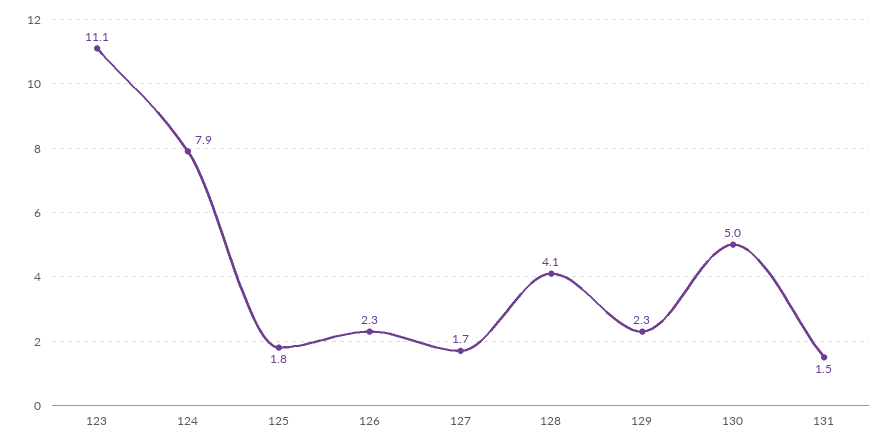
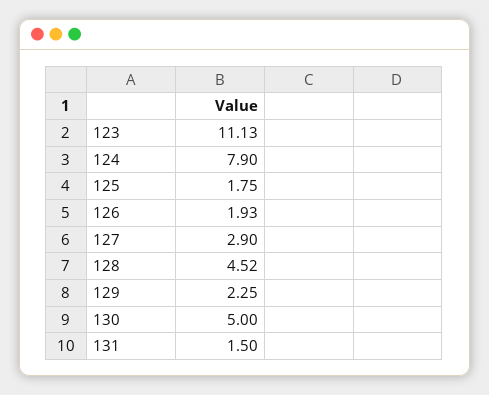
126: 2.3 -> 1.93
127: 1.7 -> 2.9
128: 4.1 -> 4.52

